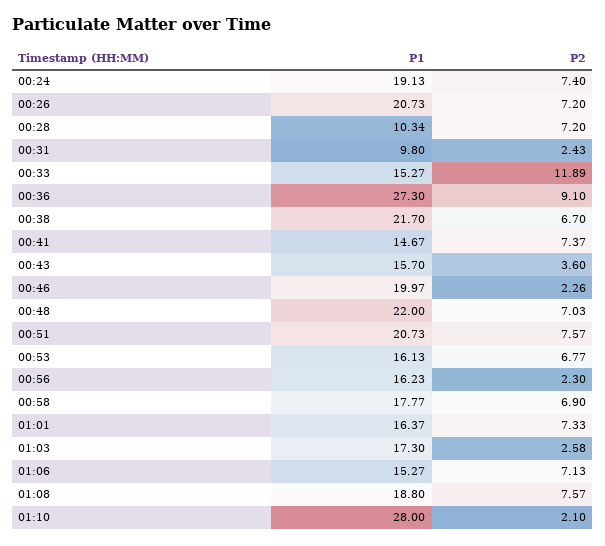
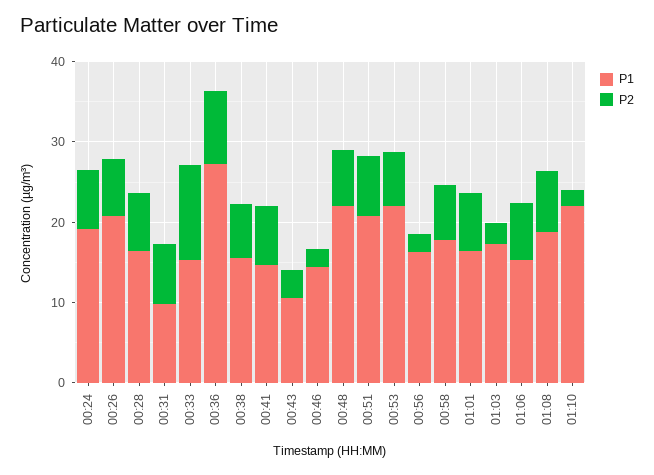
P1, 00:28: 10.34 -> 16
P2, 00:31: 2.43 -> 8
P1, 00:38: 21.7 -> 16
P1, 00:43: 15.7 -> 10
P1, 00:46: 19.97 -> 14
P1, 00:53: 16.13 -> 22
P1, 01:10: 28 -> 22

